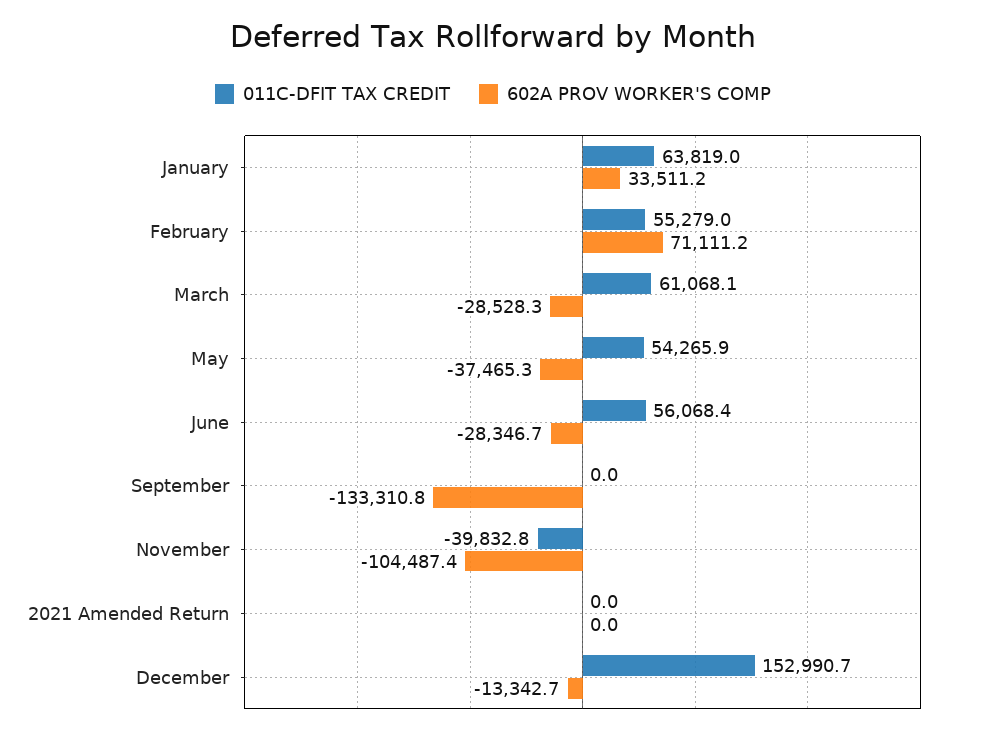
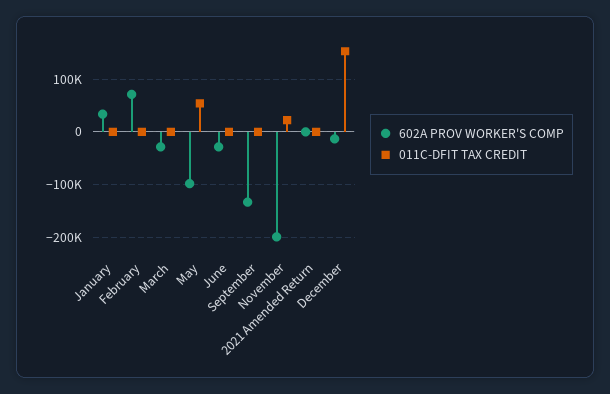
011C-DFIT TAX CREDIT, January: 63819 -> 0
011C-DFIT TAX CREDIT, February: 55279 -> 0
011C-DFIT TAX CREDIT, March: 61068.1 -> 0
602A PROV WORKER'S COMP, May: -37465.3 -> -100000
011C-DFIT TAX CREDIT, June: 56068.4 -> 0
011C-DFIT TAX CREDIT, November: -39832.8 -> 20000
602A PROV WORKER'S COMP, November: -104487.4 -> -200000

